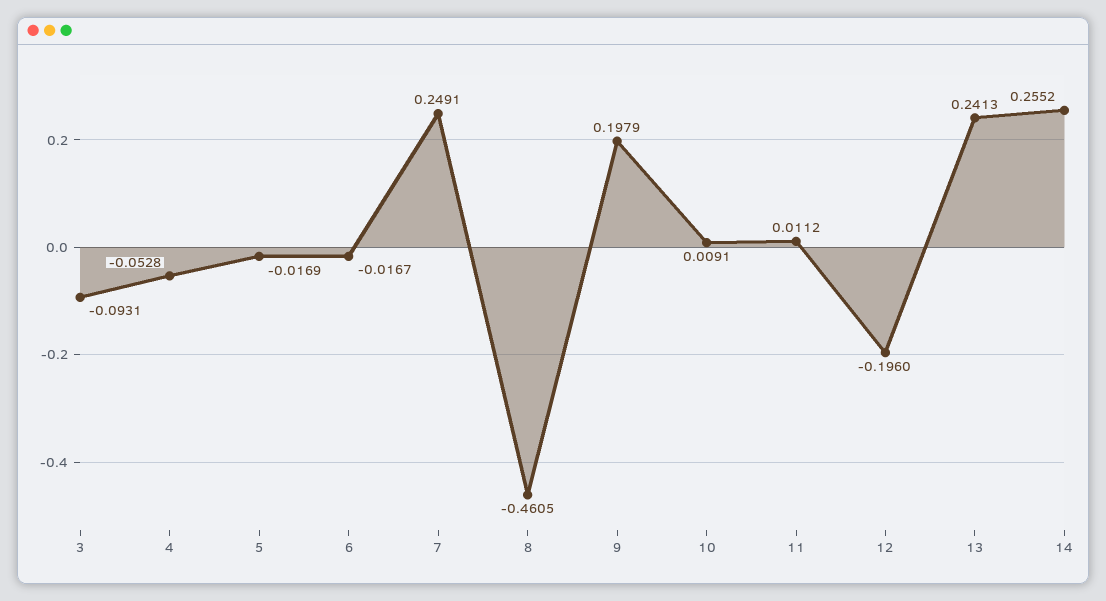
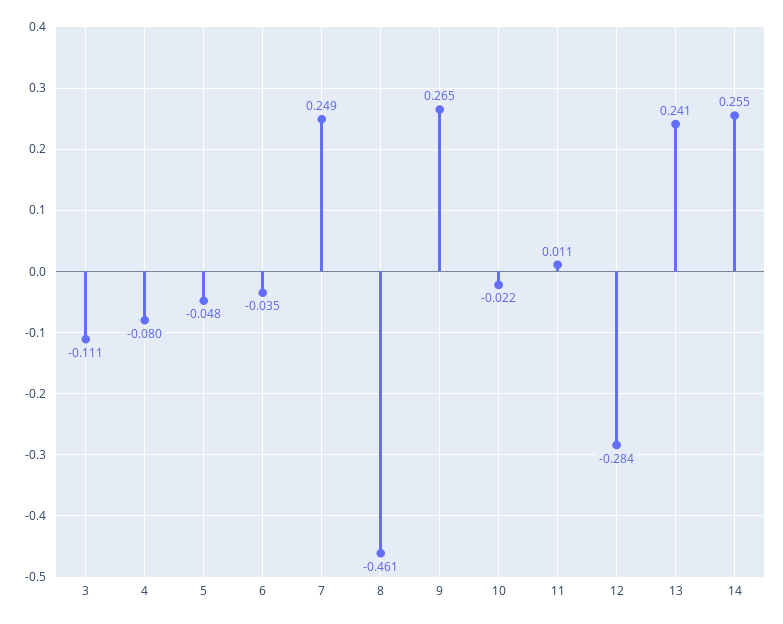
3: -0.0931 -> -0.111
4: -0.0528 -> -0.08
5: -0.0169 -> -0.048
6: -0.0167 -> -0.035
9: 0.1979 -> 0.265
10: 0.0091 -> -0.022
12: -0.196 -> -0.284

